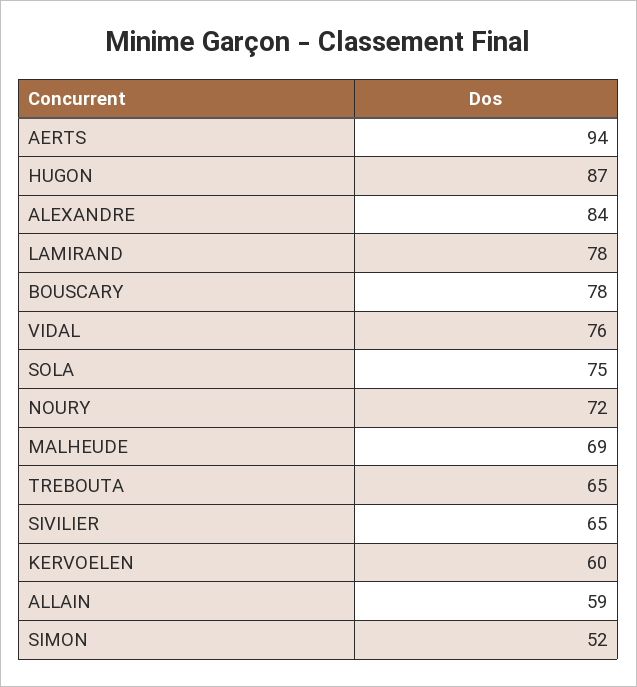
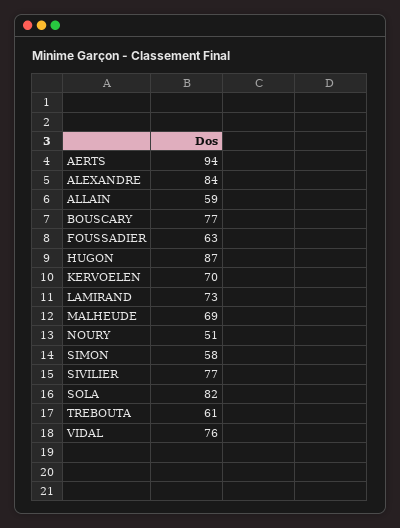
LAMIRAND: 78 -> 73
BOUSCARY: 78 -> 77
SOLA: 75 -> 82
NOURY: 72 -> 51
TREBOUTA: 65 -> 61
SIVILIER: 65 -> 77
KERVOELEN: 60 -> 70
SIMON: 52 -> 58
FOUSSADIER: none -> 63

